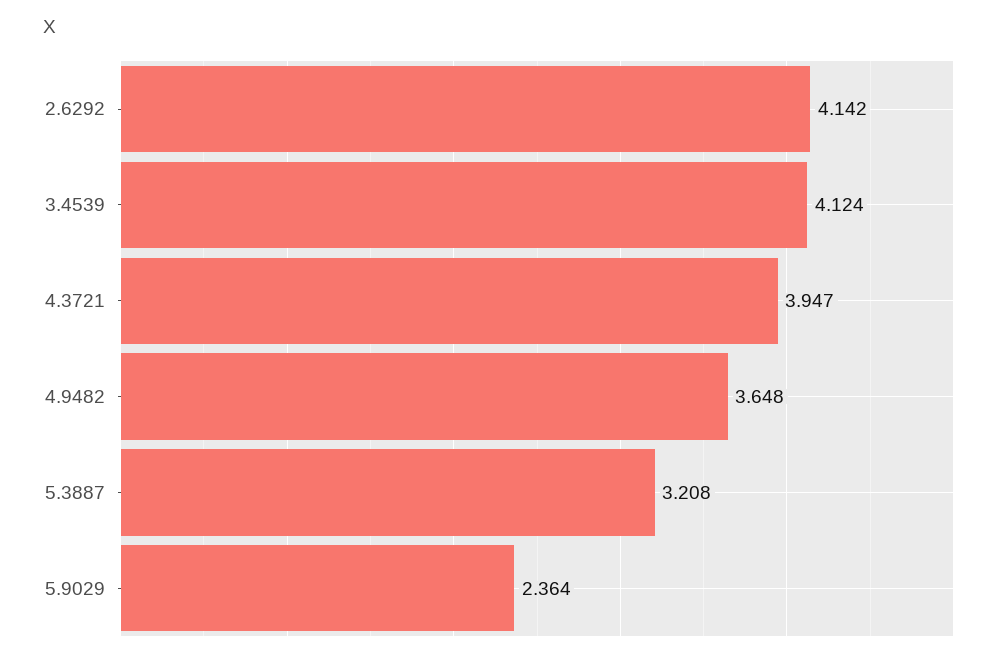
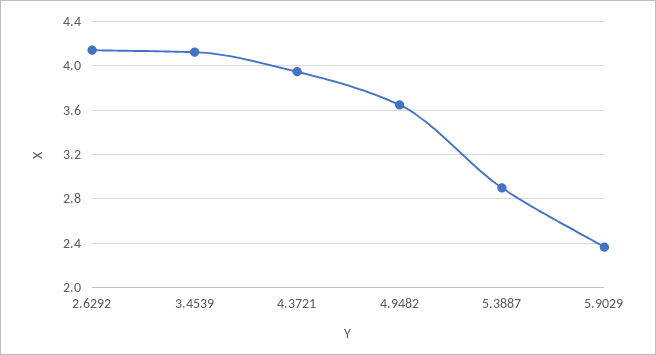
5.3887: 3.208 -> 2.9

